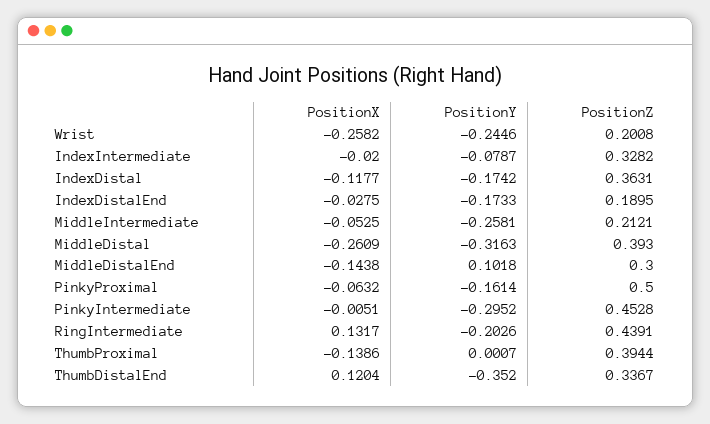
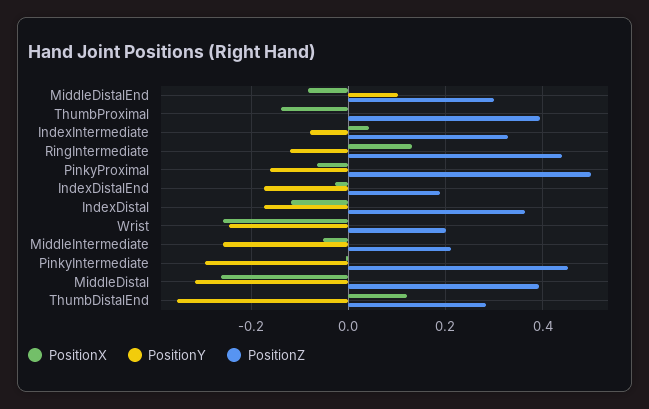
PositionX, IndexIntermediate: -0.02 -> 0.04
PositionX, MiddleDistalEnd: -0.1438 -> -0.08
PositionY, RingIntermediate: -0.2026 -> -0.12
PositionZ, ThumbDistalEnd: 0.3367 -> 0.28

